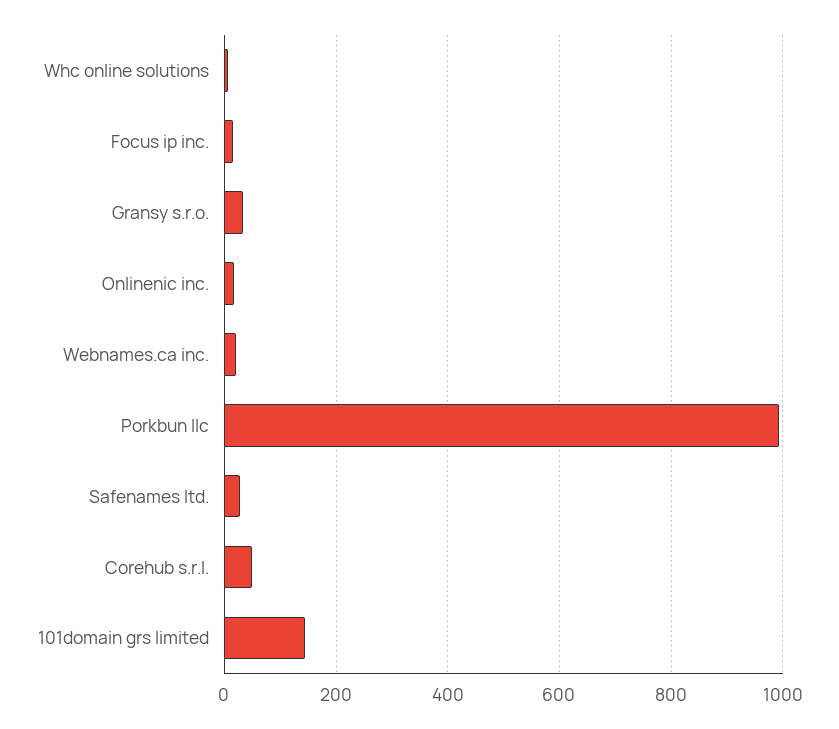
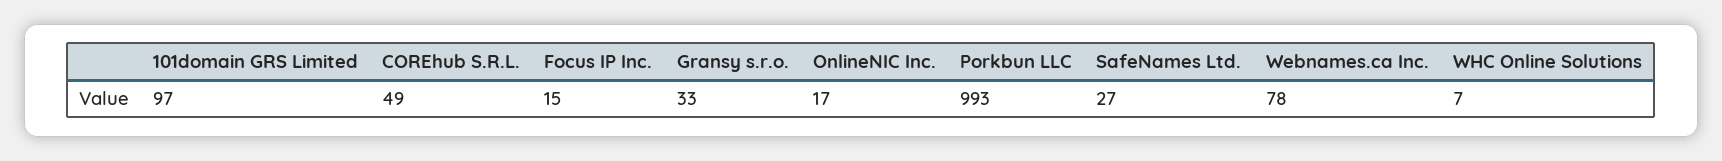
Webnames.ca inc.: 20 -> 78
101domain grs limited: 140 -> 97

